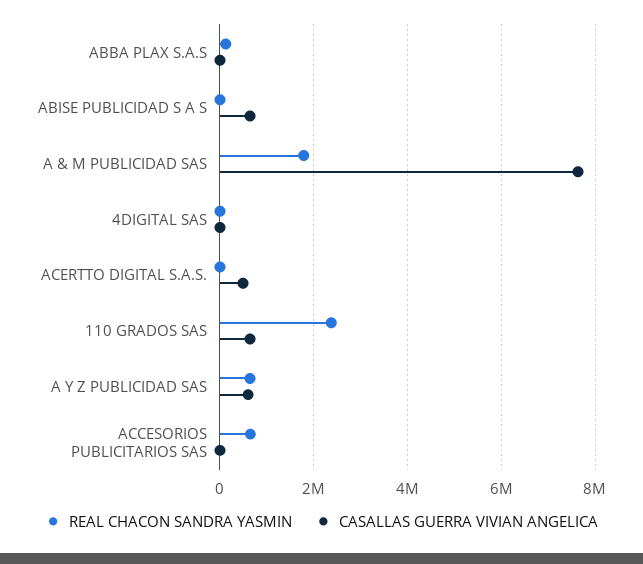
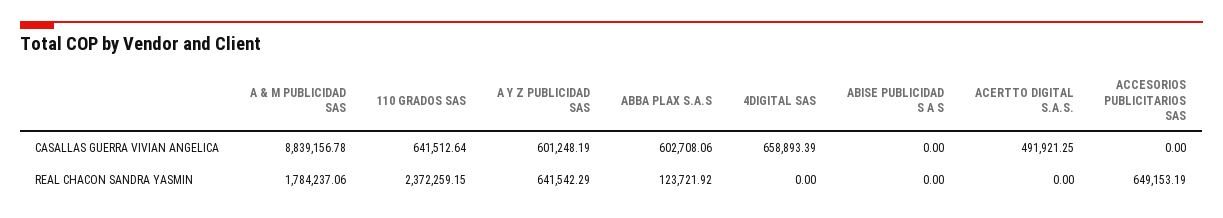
CASALLAS GUERRA VIVIAN ANGELICA, ABBA PLAX S.A.S: 0 -> 602708.06
CASALLAS GUERRA VIVIAN ANGELICA, ABISE PUBLICIDAD S A S: 600000 -> 0
CASALLAS GUERRA VIVIAN ANGELICA, A & M PUBLICIDAD SAS: 7600000 -> 8839156.78
CASALLAS GUERRA VIVIAN ANGELICA, 4DIGITAL SAS: 0 -> 658893.39

